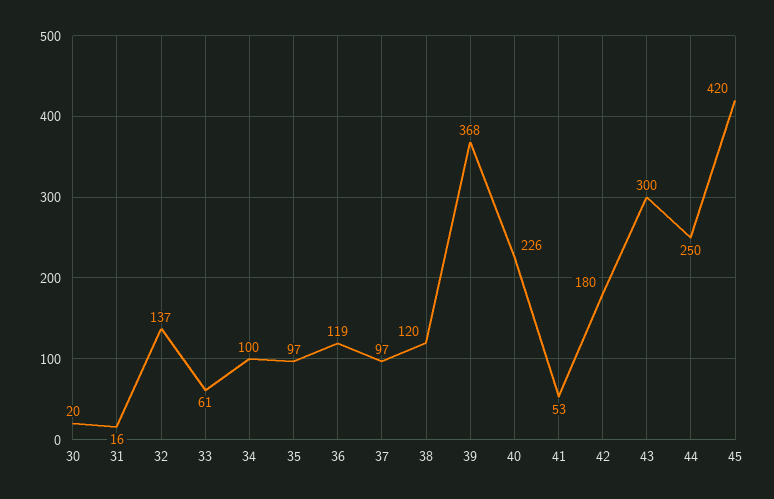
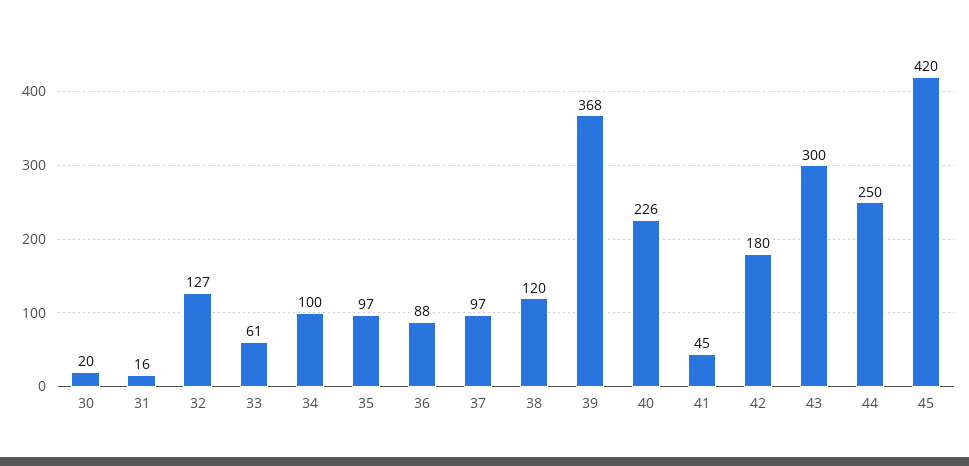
32: 137 -> 127
36: 119 -> 88
41: 53 -> 45

